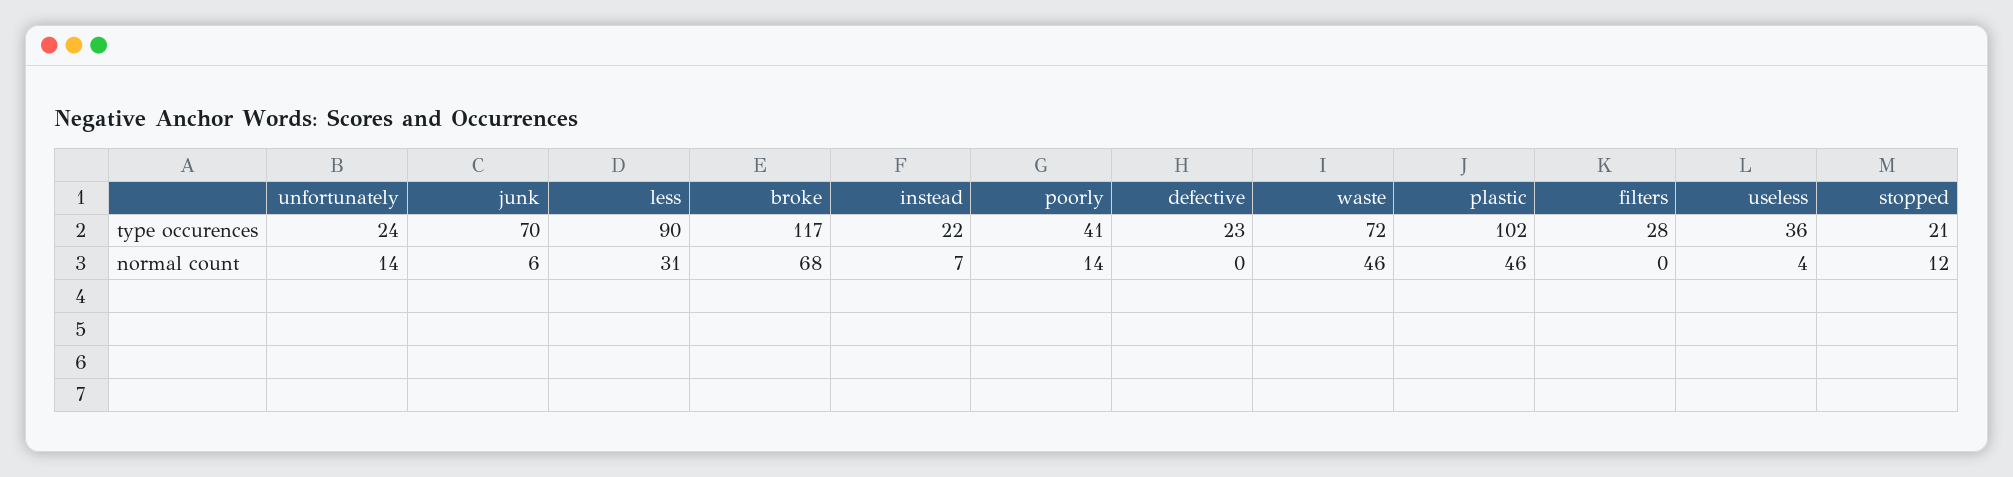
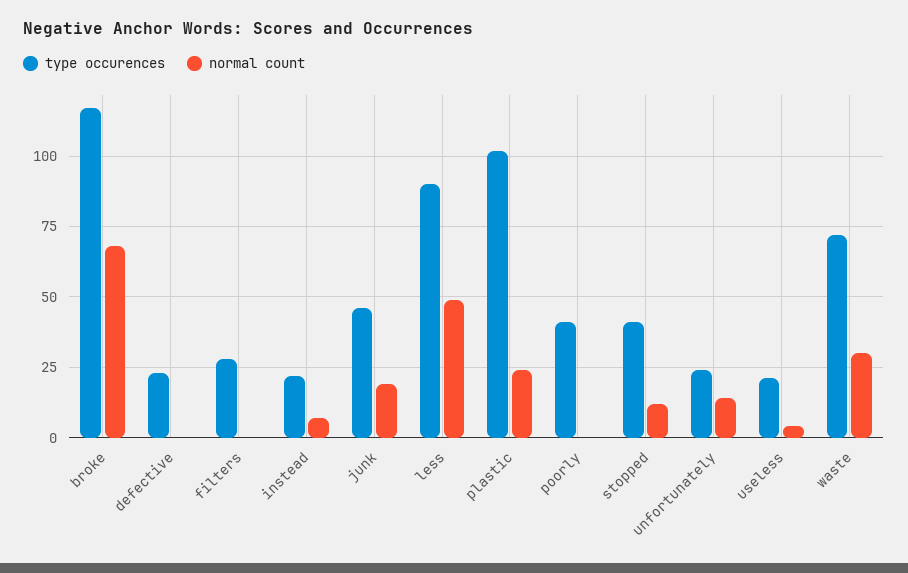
type occurences, junk: 70 -> 45
type occurences, useless: 36 -> 20
type occurences, stopped: 21 -> 40
normal count, junk: 6 -> 20
normal count, less: 31 -> 50
normal count, poorly: 14 -> 0
normal count, waste: 46 -> 30
normal count, plastic: 46 -> 25

